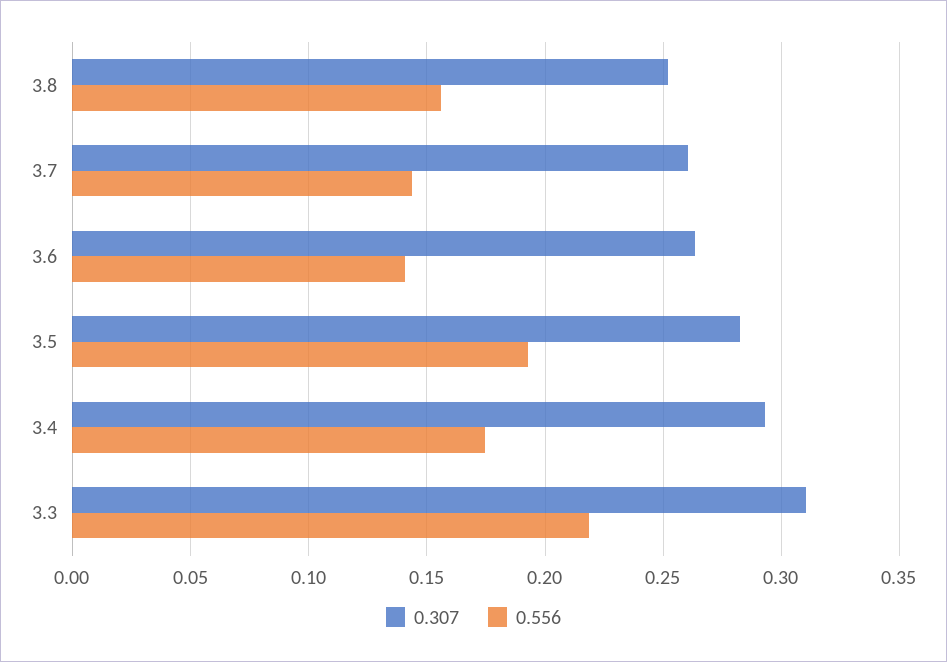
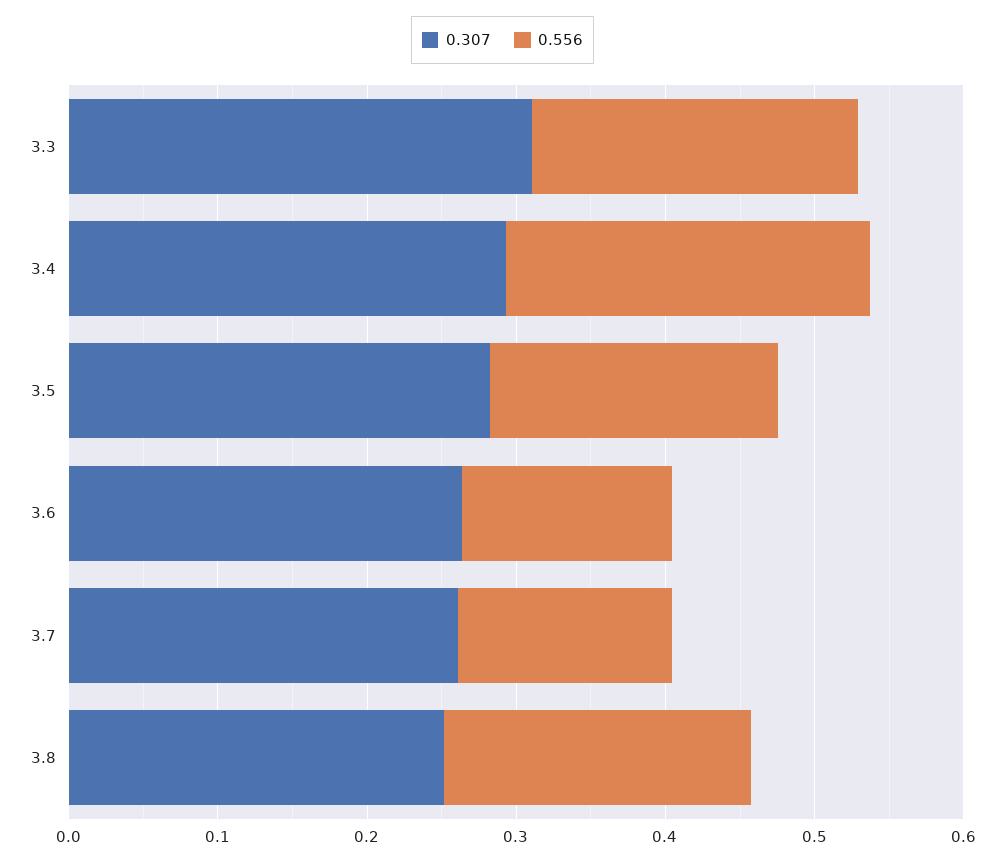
0.556, 3.8: 0.155 -> 0.2
0.556, 3.4: 0.175 -> 0.24

